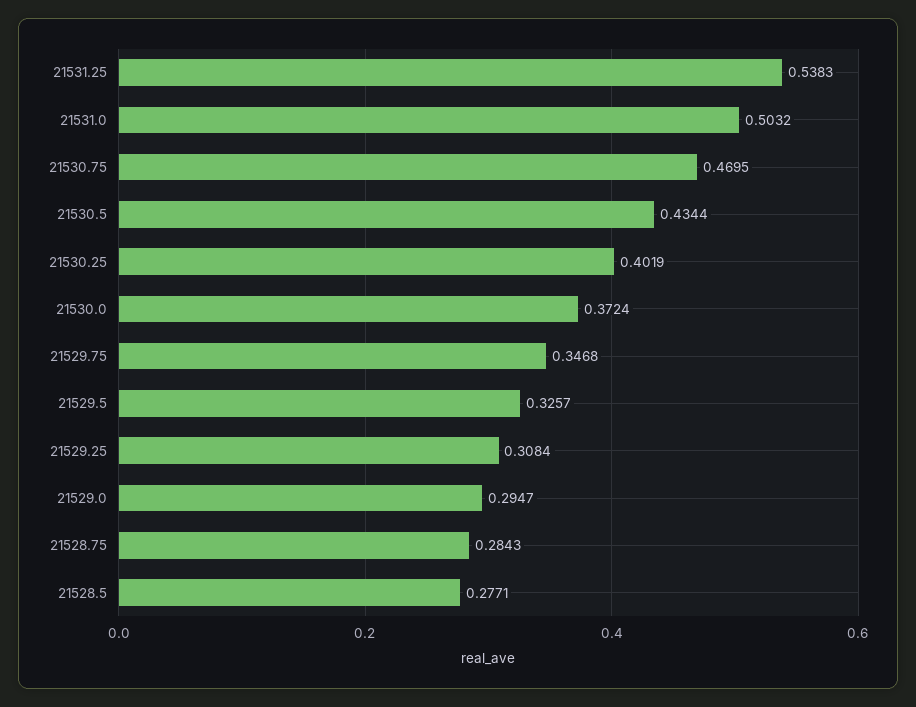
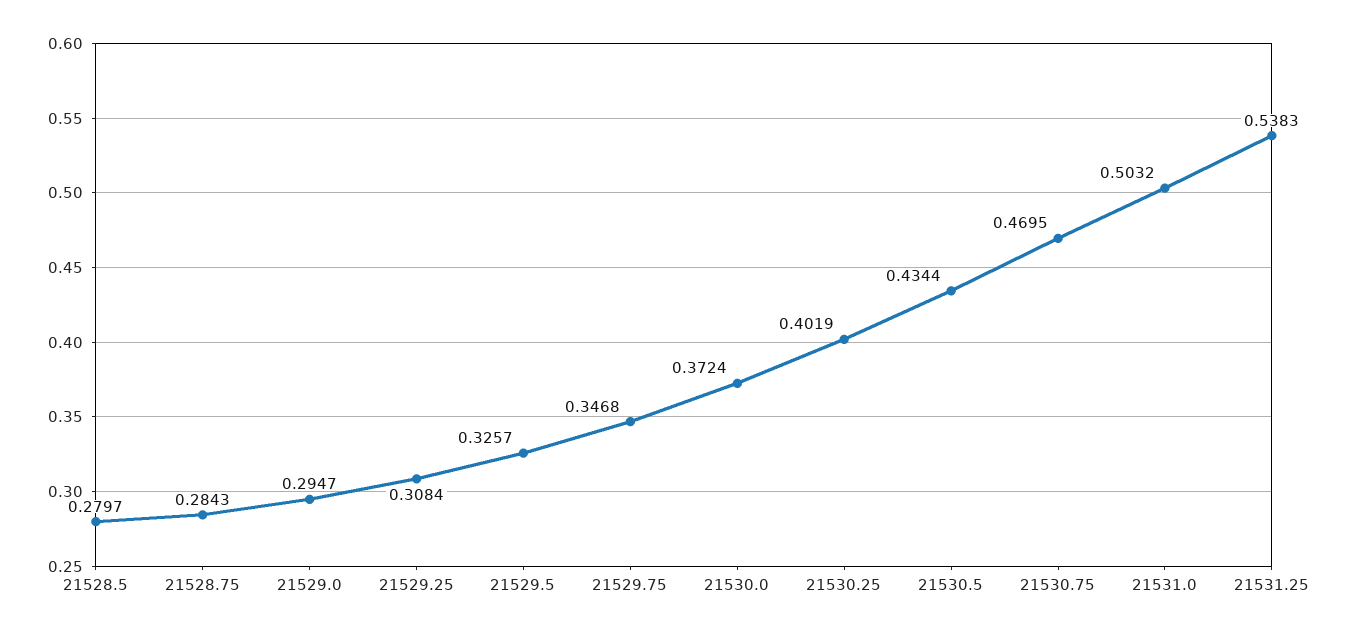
21528.5: 0.2771 -> 0.2797

